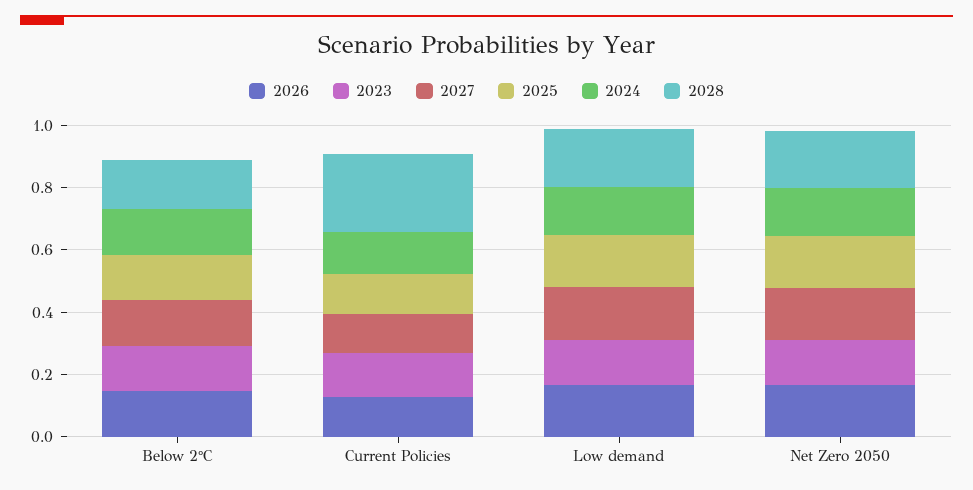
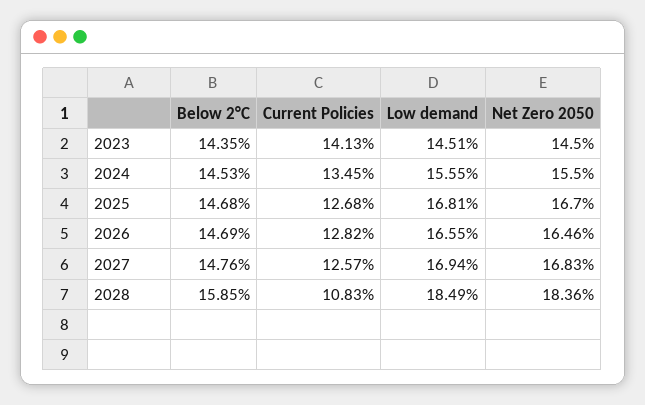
2028, Current Policies: 0.25 -> 0.1083

